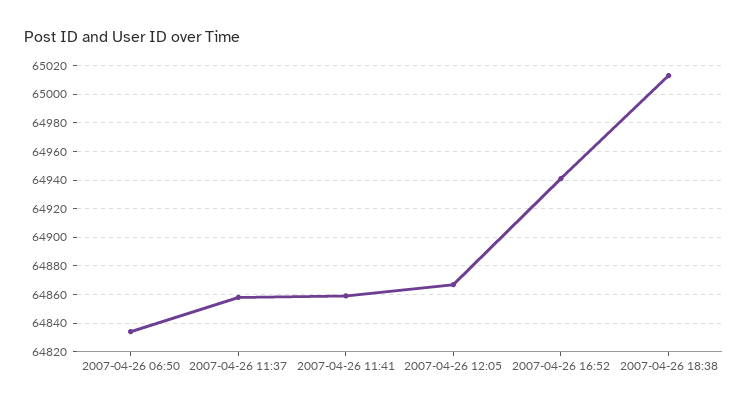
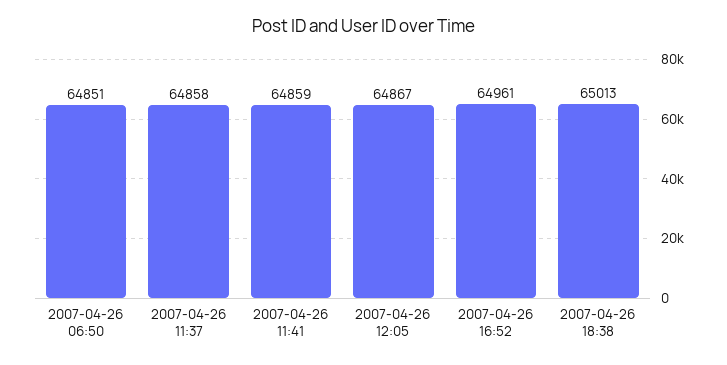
2007-04-26 06:50: 64835 -> 64851
2007-04-26 16:52: 64940 -> 64961

